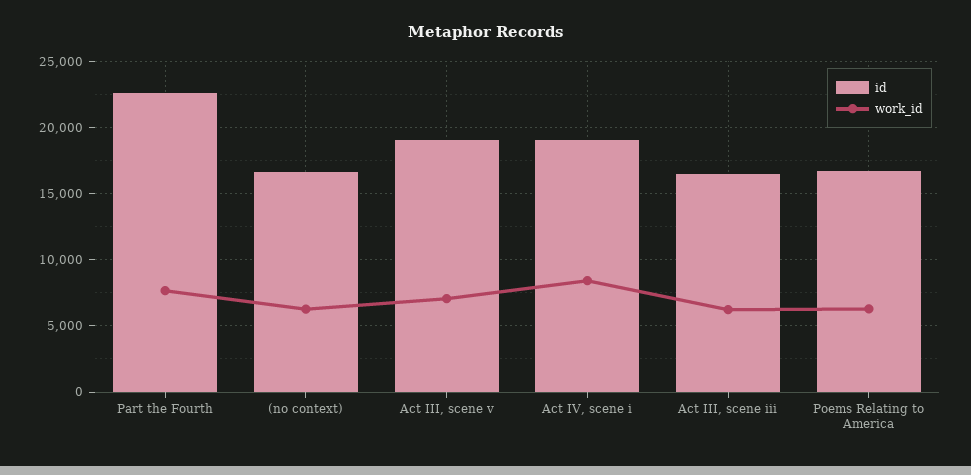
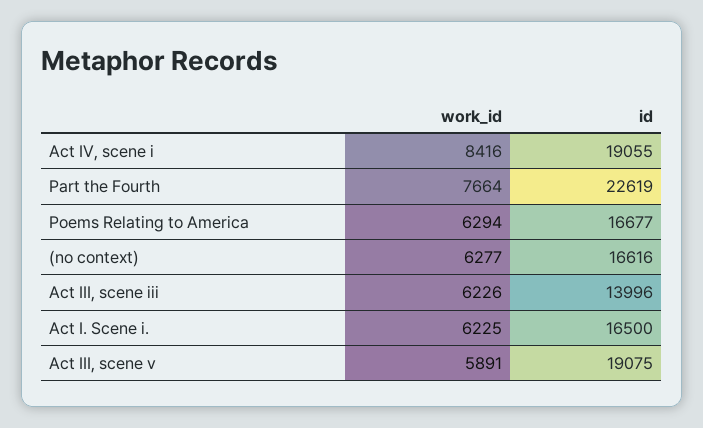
work_id, Act III, scene v: 7000 -> 5891
id, Act III, scene iii: 16500 -> 13996
work_id, Act I. Scene i.: none -> 6225
id, Act I. Scene i.: none -> 16500

